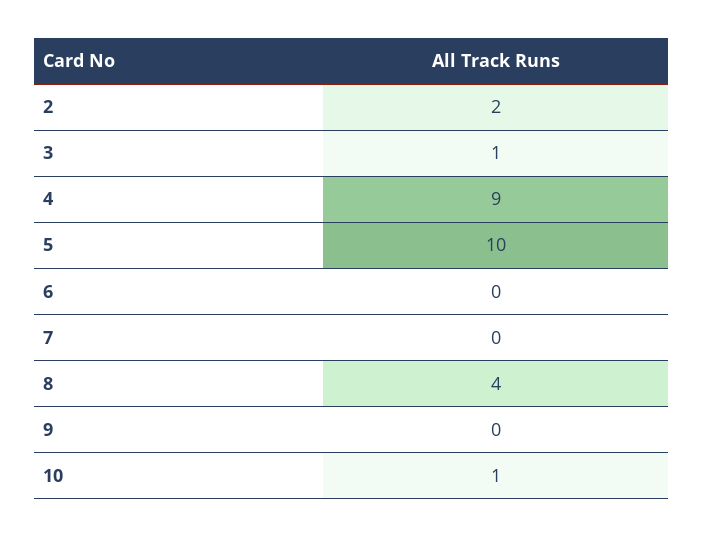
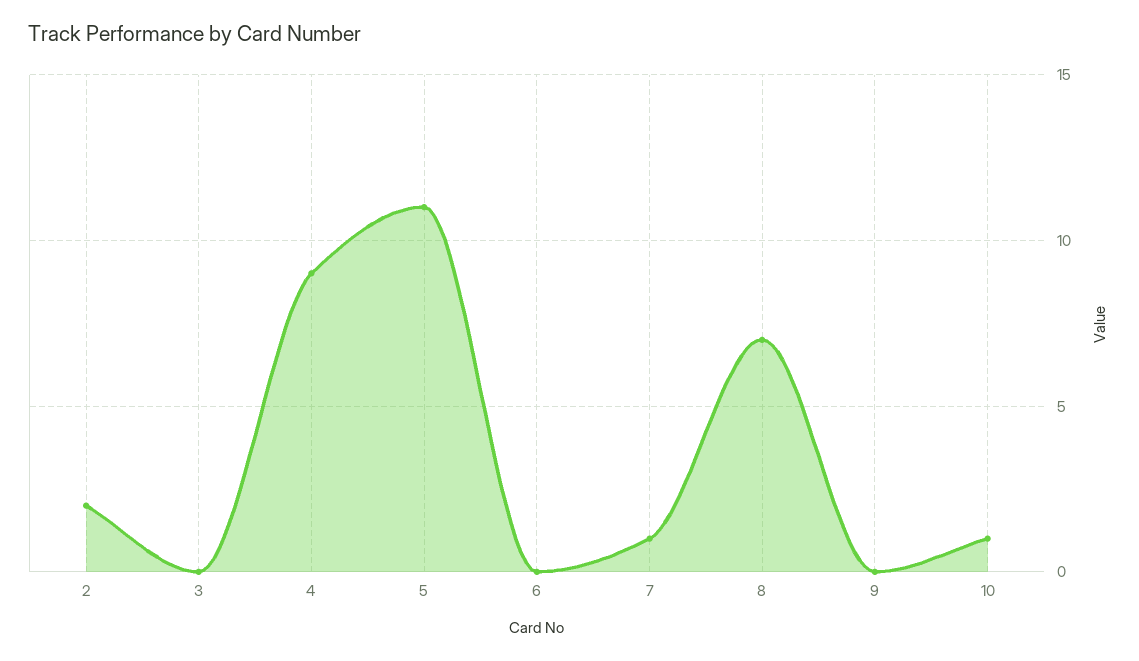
3: 1 -> 0
5: 10 -> 11
7: 0 -> 1
8: 4 -> 7

